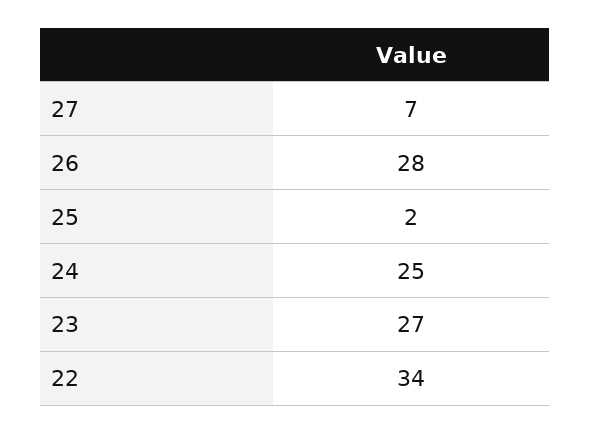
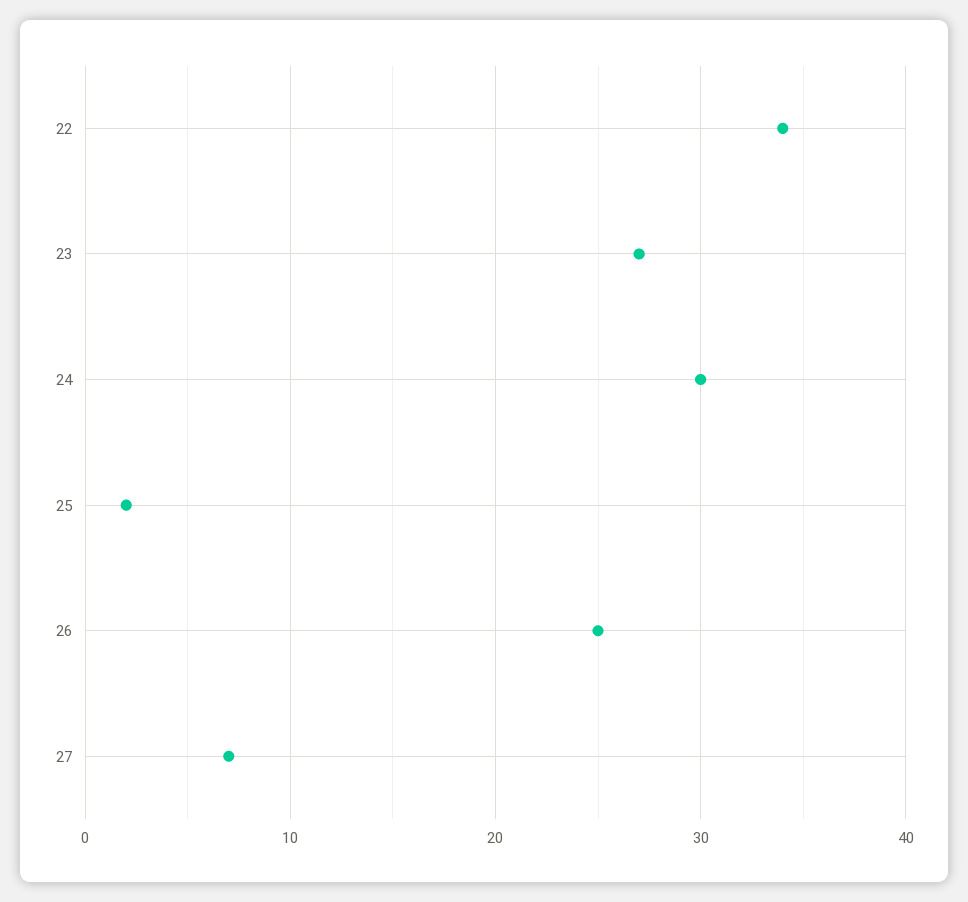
26: 28 -> 25
24: 25 -> 30

